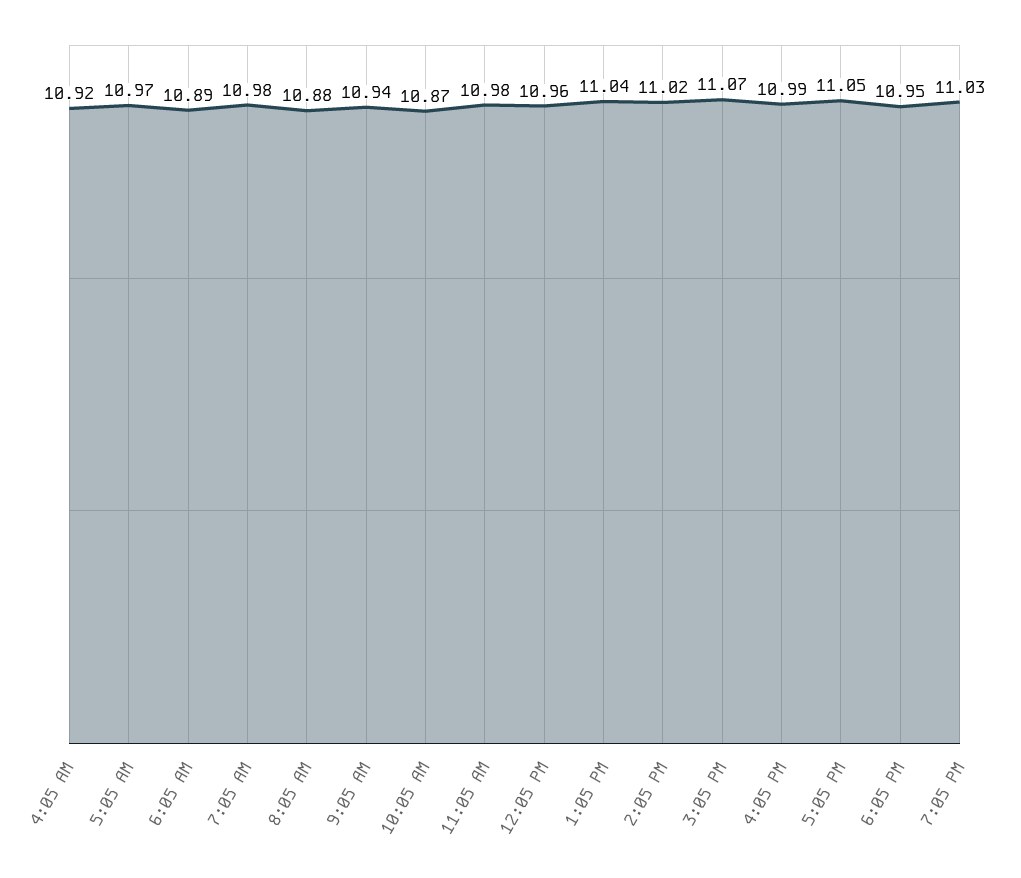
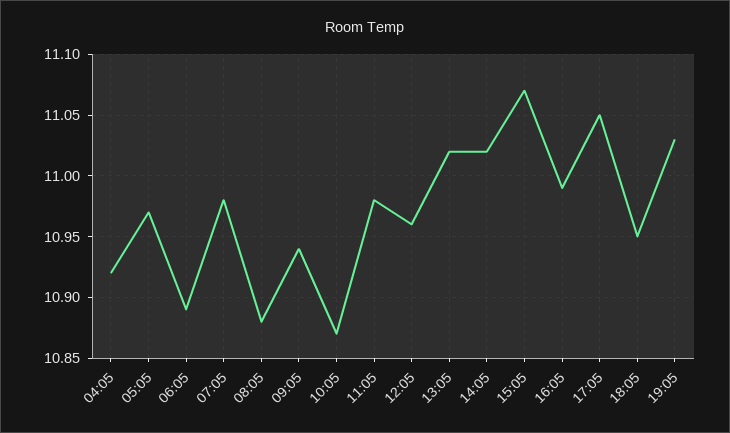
1:05 PM: 11.04 -> 11.02

